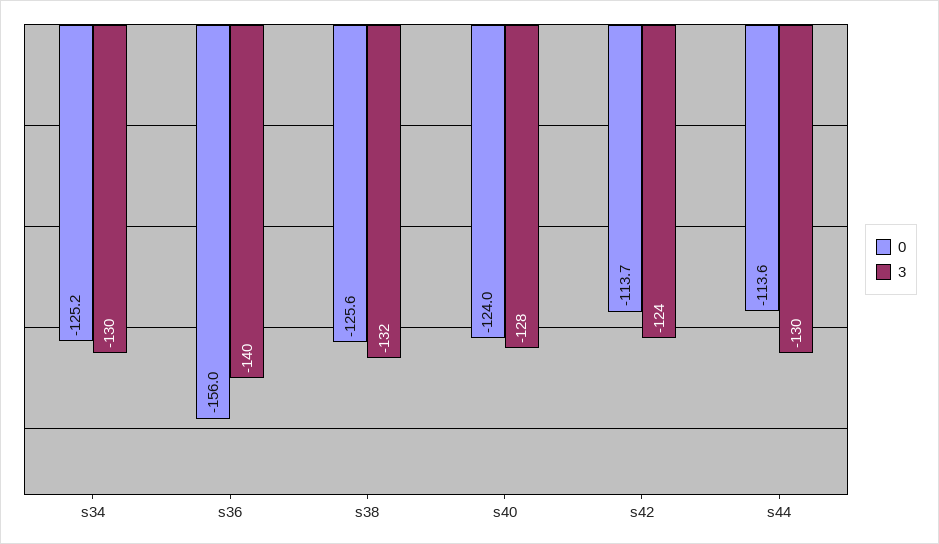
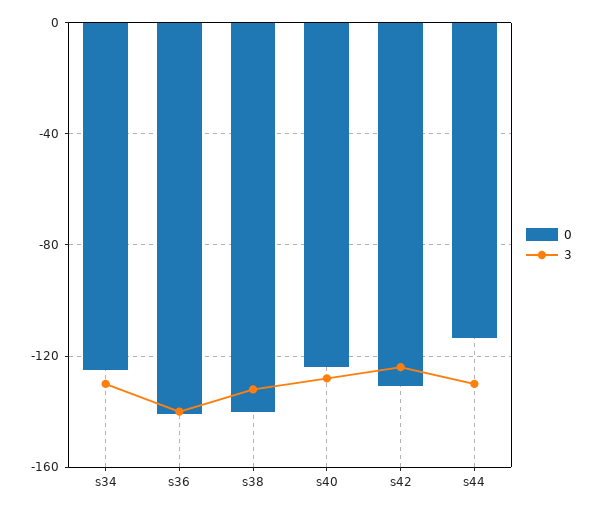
0, s36: -156 -> -140
0, s38: -125.6 -> -140
0, s42: -113.7 -> -130

